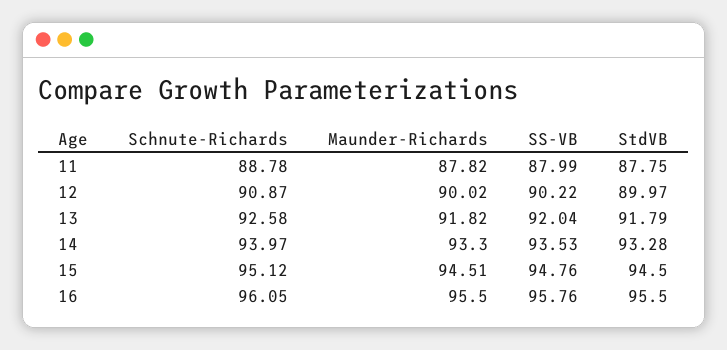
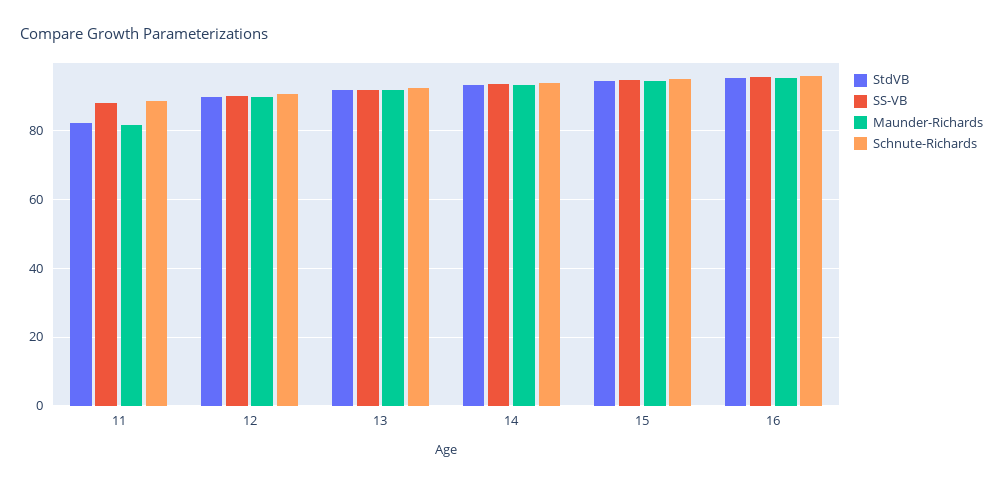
Maunder-Richards, 11: 87.82 -> 82
StdVB, 11: 87.75 -> 82

